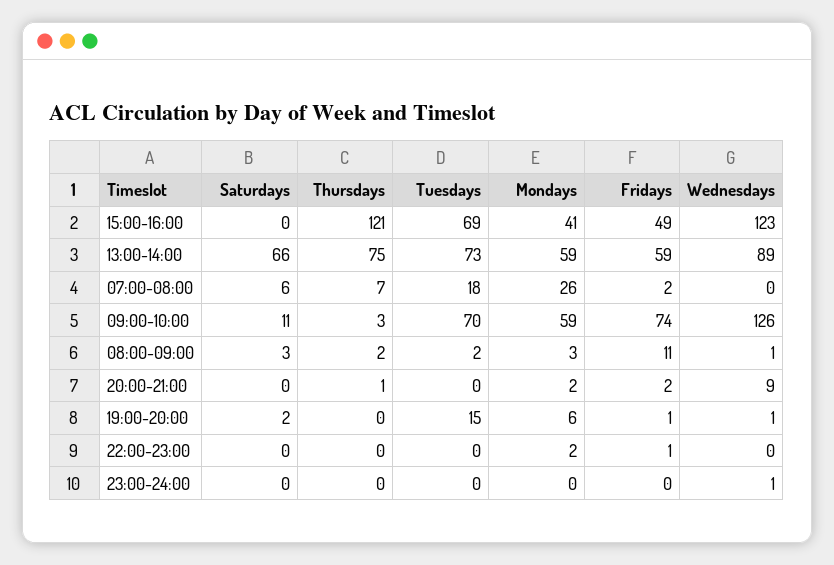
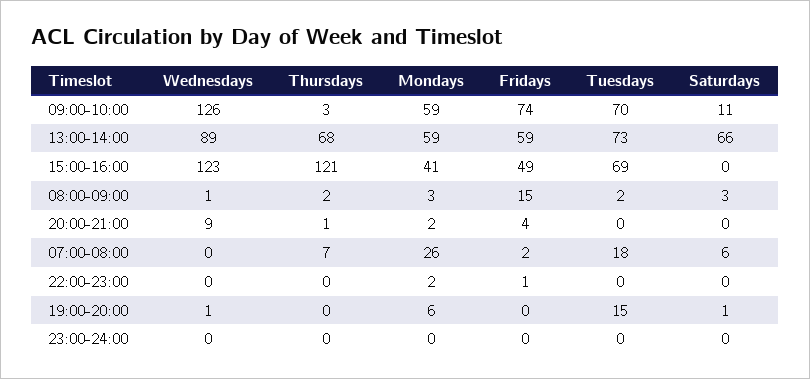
Thursdays, 13:00-14:00: 75 -> 68
Fridays, 08:00-09:00: 11 -> 15
Fridays, 20:00-21:00: 2 -> 4
Saturdays, 19:00-20:00: 2 -> 1
Fridays, 19:00-20:00: 1 -> 0
Wednesdays, 23:00-24:00: 1 -> 0

